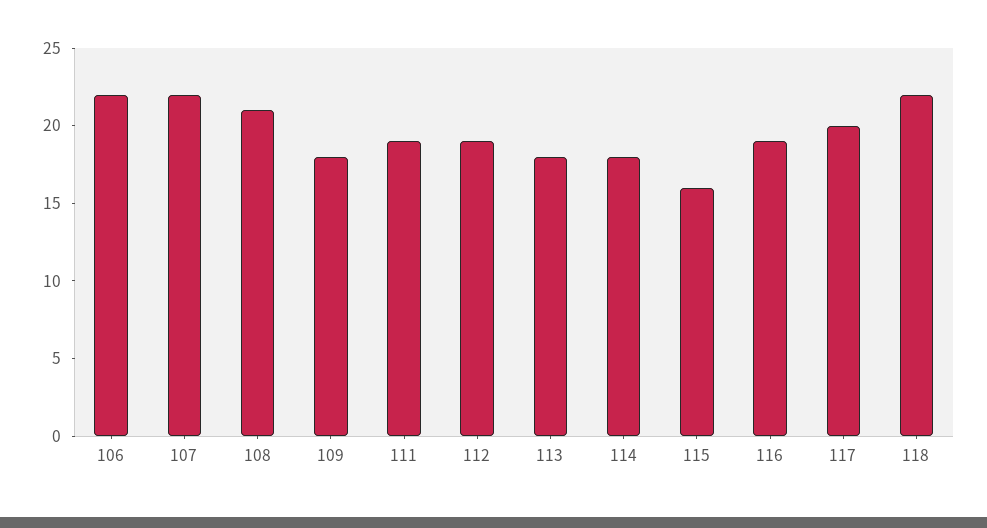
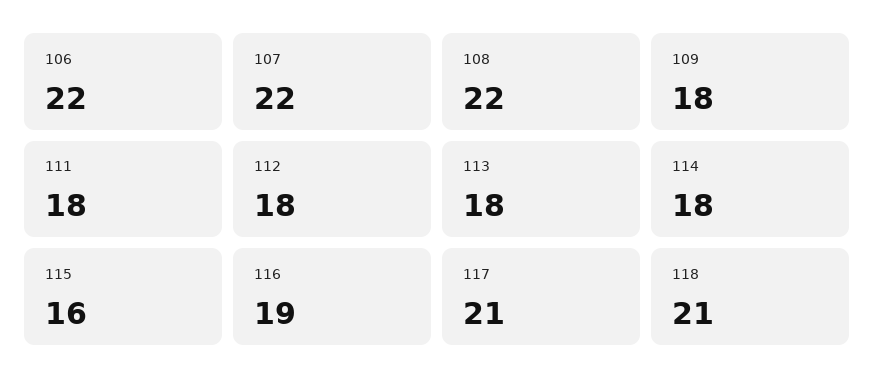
108: 21 -> 22
111: 19 -> 18
112: 19 -> 18
117: 20 -> 21
118: 22 -> 21

